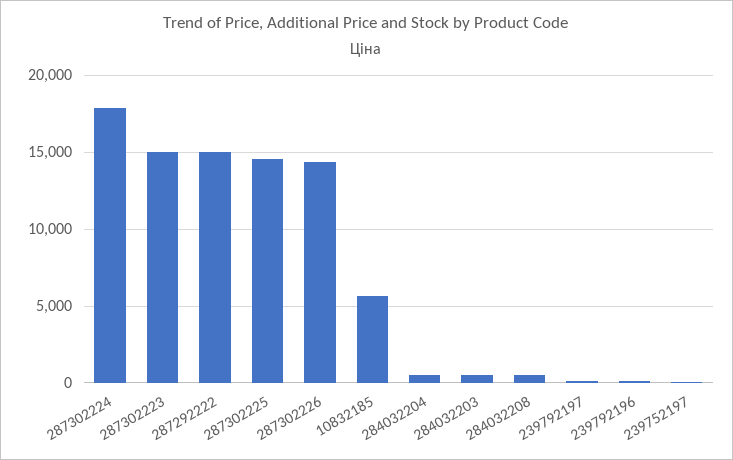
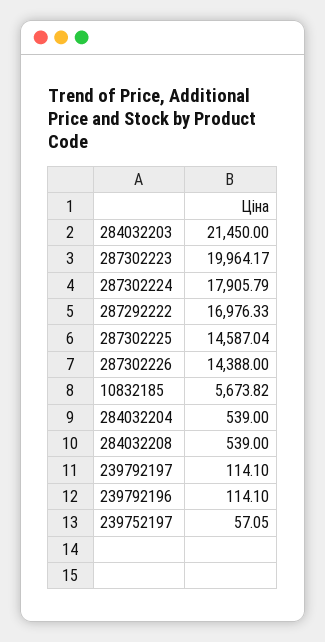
287302223: 15000 -> 19964.17
287292222: 15000 -> 16976.33
284032203: 500 -> 21450

